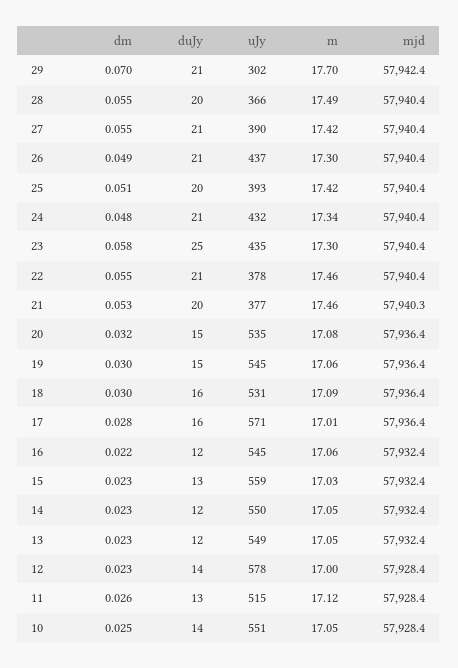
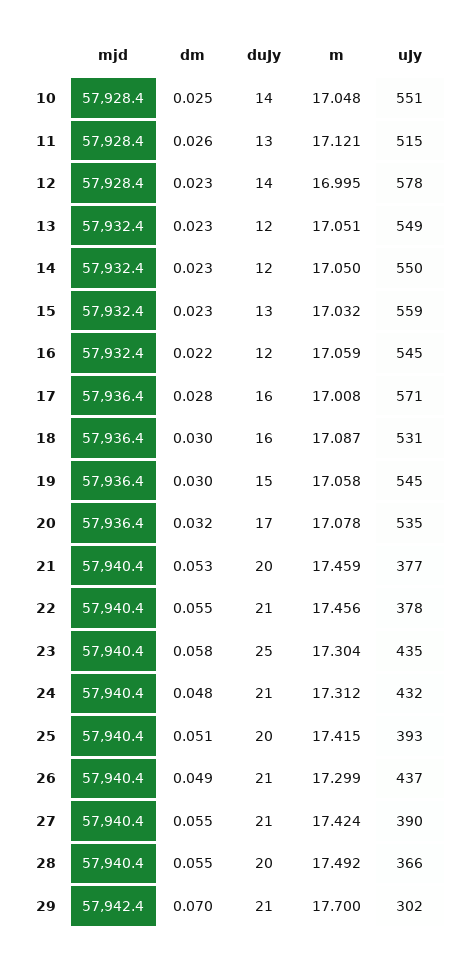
m, 24: 17.34 -> 17.312
mjd, 21: 57940.3 -> 57940.4
duJy, 20: 15 -> 17

